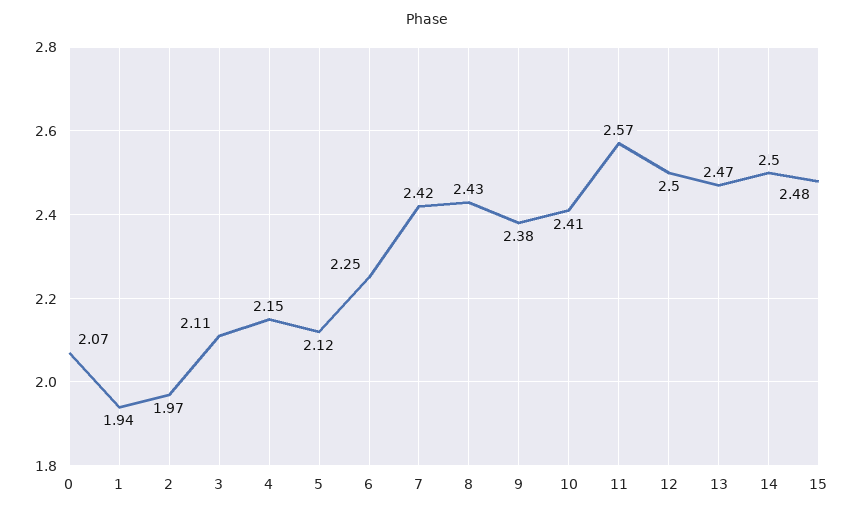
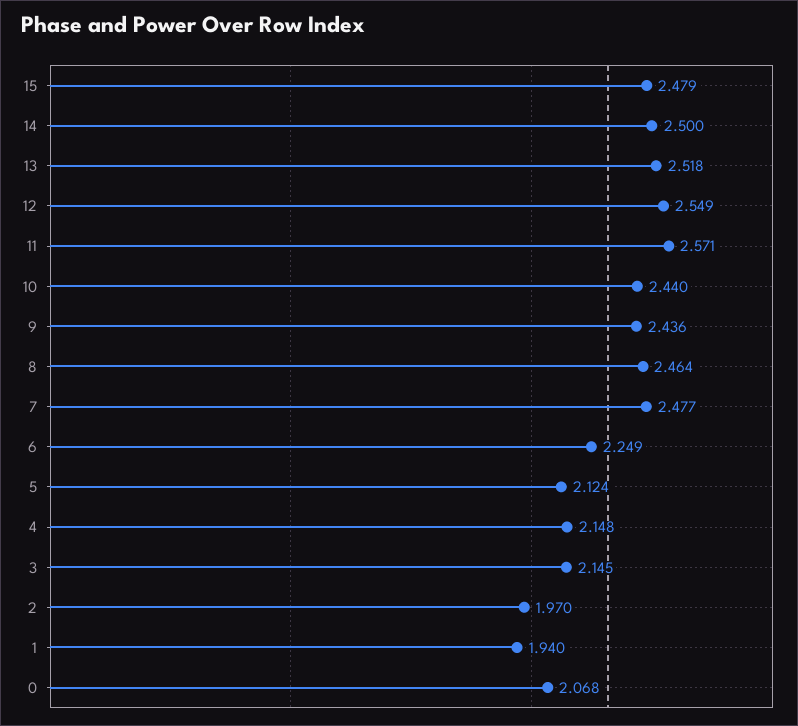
3: 2.11 -> 2.145
7: 2.42 -> 2.477
8: 2.43 -> 2.464
9: 2.38 -> 2.436
10: 2.41 -> 2.44
12: 2.5 -> 2.549
13: 2.47 -> 2.518

